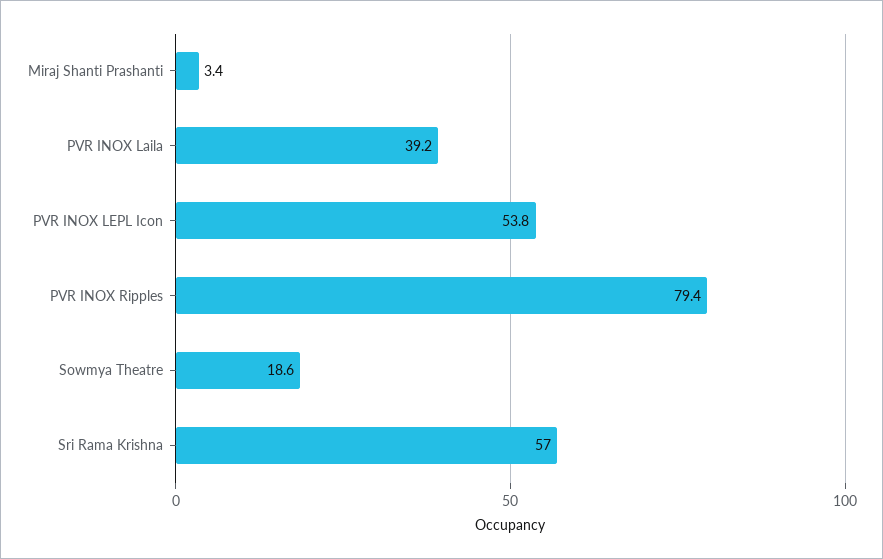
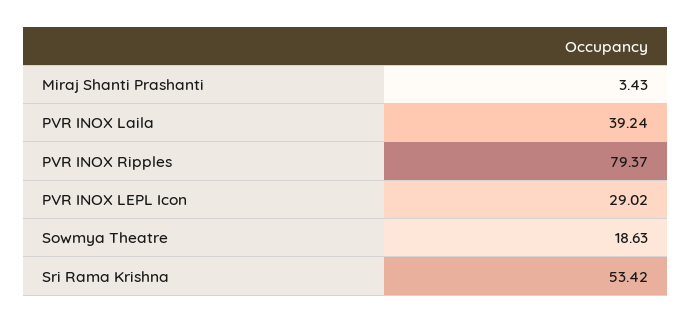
PVR INOX LEPL Icon: 53.8 -> 29.02
Sri Rama Krishna: 57 -> 53.42

